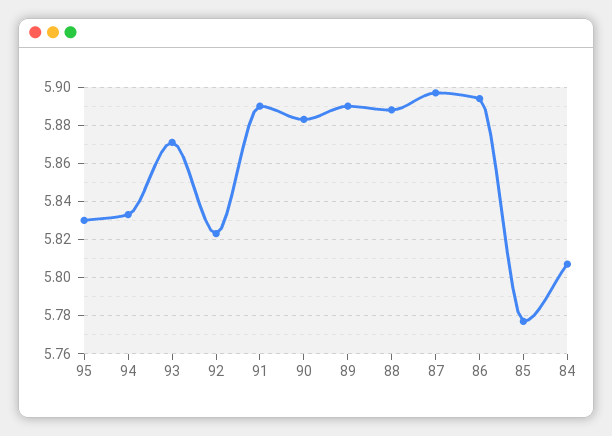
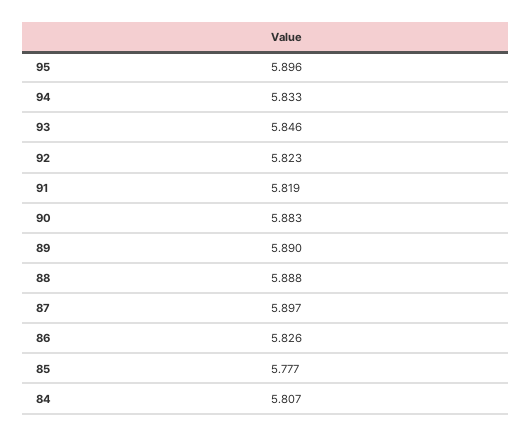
95: 5.83 -> 5.896
93: 5.87 -> 5.846
91: 5.89 -> 5.819
86: 5.895 -> 5.826

